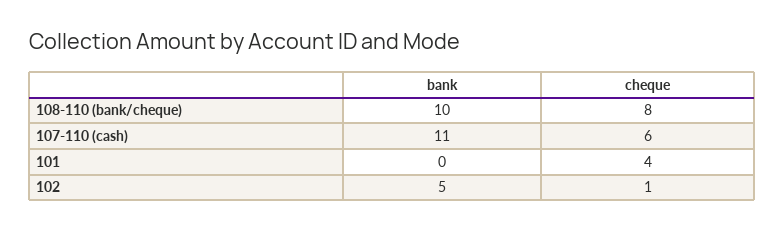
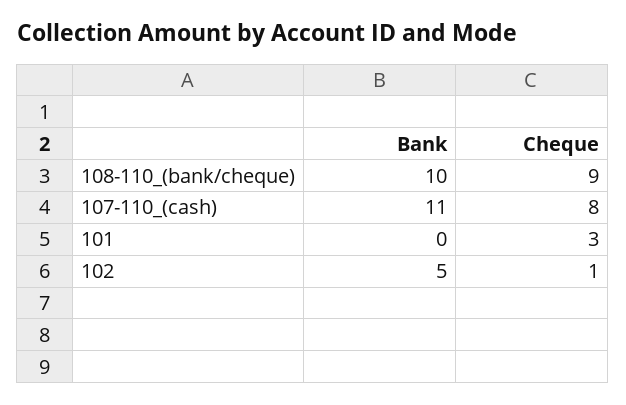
cheque, 108-110 (bank/cheque): 8 -> 9
cheque, 107-110 (cash): 6 -> 8
cheque, 101: 4 -> 3

